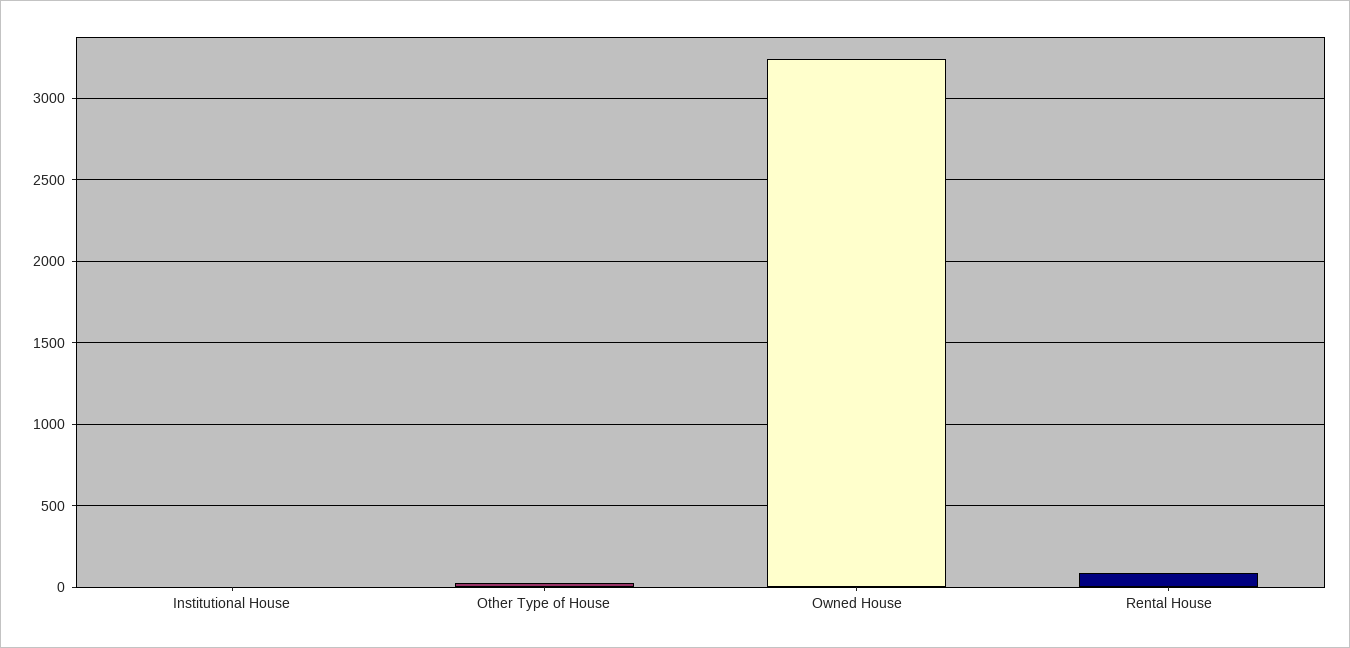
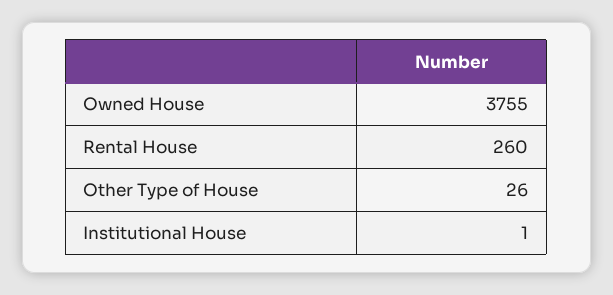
Owned House: 3250 -> 3755
Rental House: 100 -> 260

